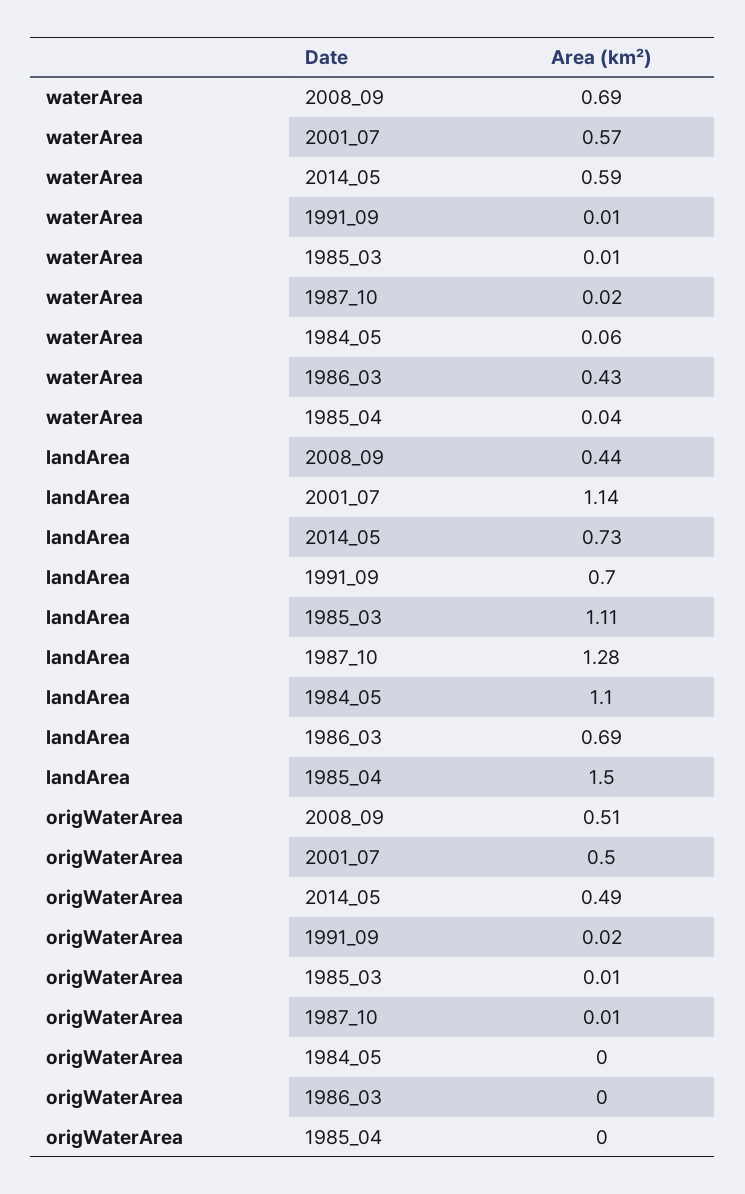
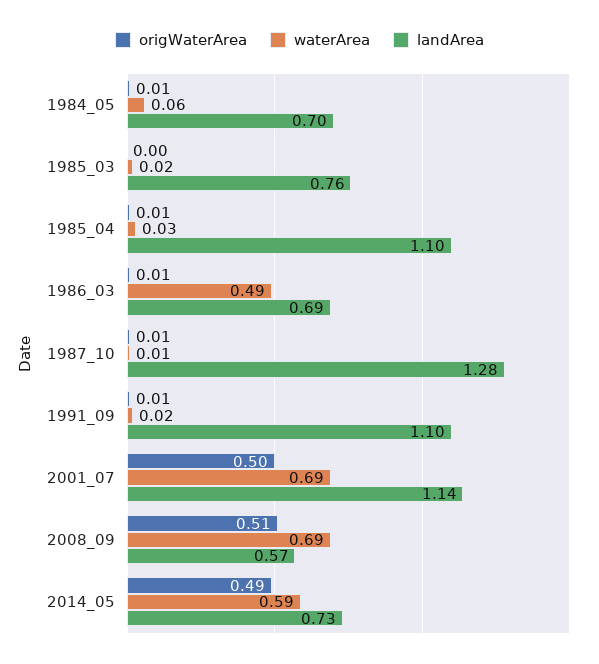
waterArea, 2001_07: 0.57 -> 0.69
waterArea, 1991_09: 0.01 -> 0.02
waterArea, 1985_03: 0.01 -> 0.02
waterArea, 1987_10: 0.02 -> 0.01
waterArea, 1986_03: 0.43 -> 0.49
waterArea, 1985_04: 0.04 -> 0.03
landArea, 2008_09: 0.44 -> 0.57
landArea, 1991_09: 0.7 -> 1.1
landArea, 1985_03: 1.11 -> 0.76
landArea, 1984_05: 1.1 -> 0.7
landArea, 1985_04: 1.5 -> 1.1
origWaterArea, 1991_09: 0.02 -> 0.01
origWaterArea, 1985_03: 0.01 -> 0
origWaterArea, 1984_05: 0 -> 0.01
origWaterArea, 1986_03: 0 -> 0.01
origWaterArea, 1985_04: 0 -> 0.01

